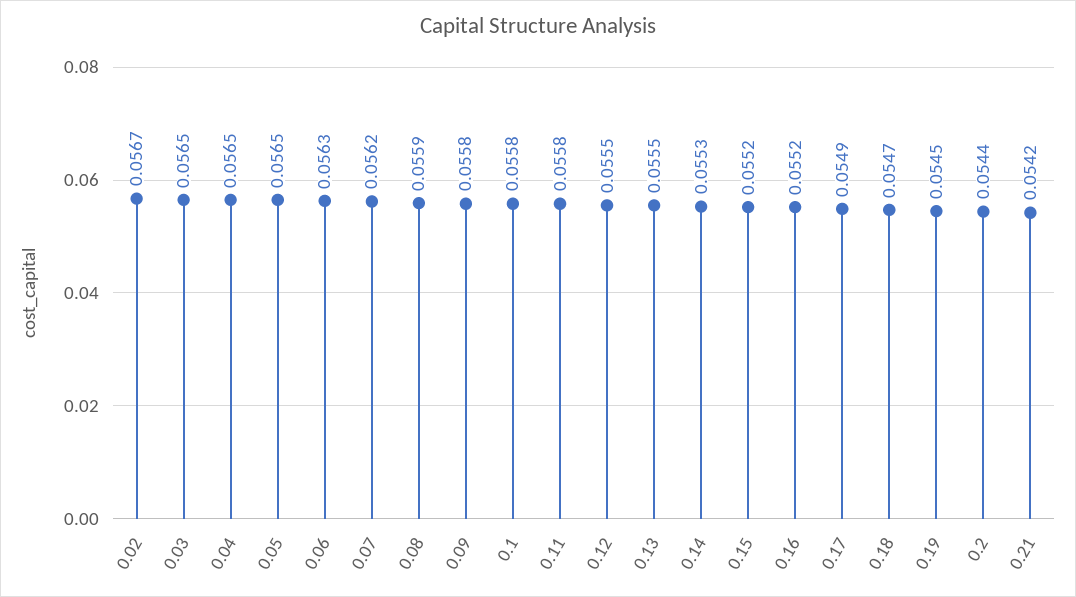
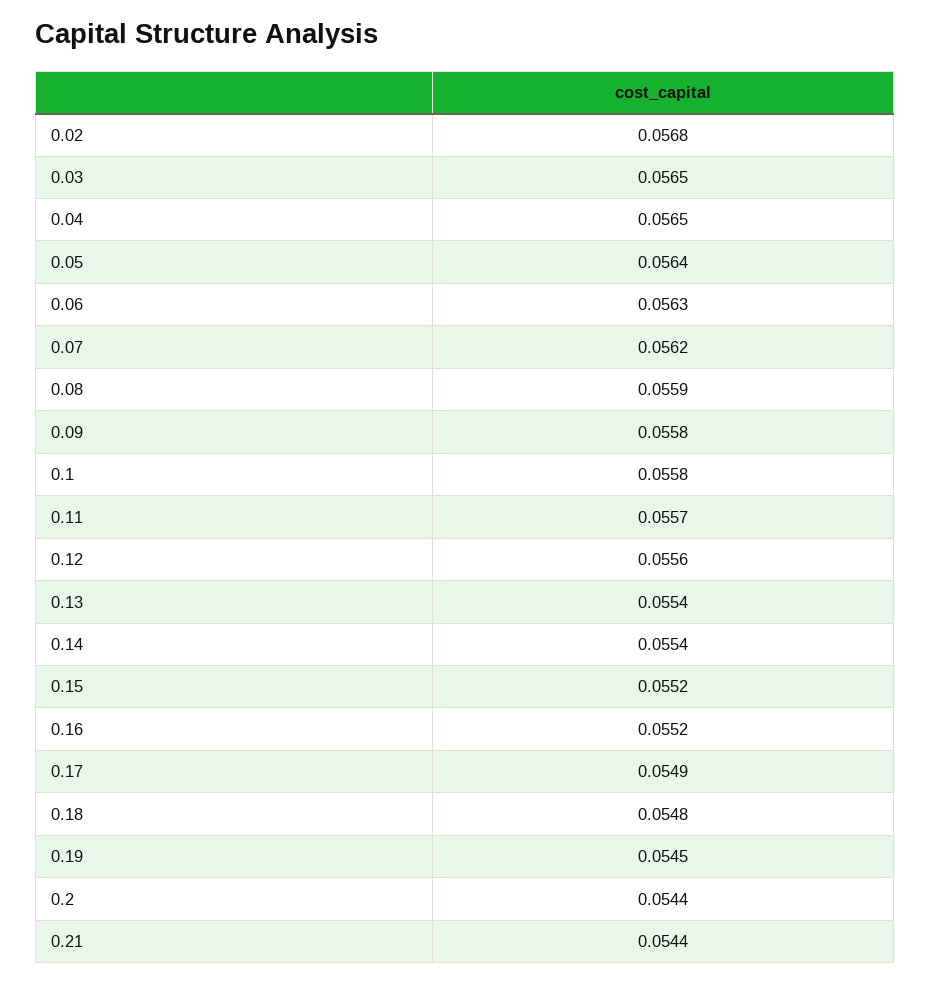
0.02: 0.0567 -> 0.0568
0.05: 0.0565 -> 0.0564
0.11: 0.0558 -> 0.0557
0.12: 0.0555 -> 0.0556
0.13: 0.0555 -> 0.0554
0.14: 0.0553 -> 0.0554
0.18: 0.0547 -> 0.0548
0.21: 0.0542 -> 0.0544

